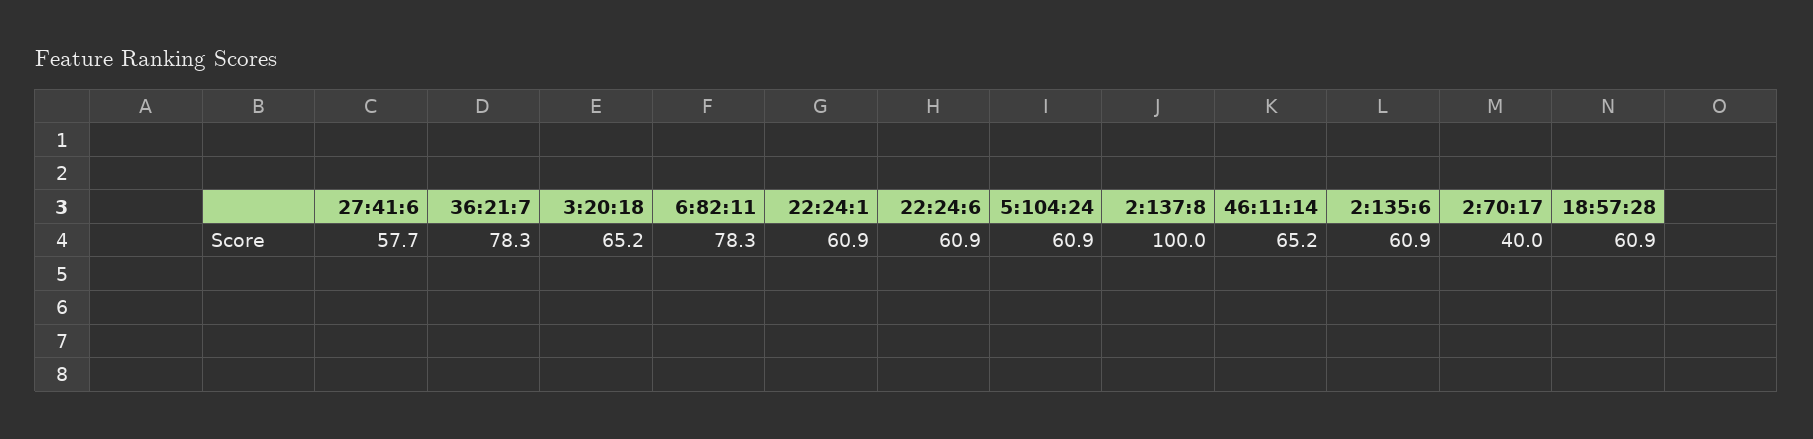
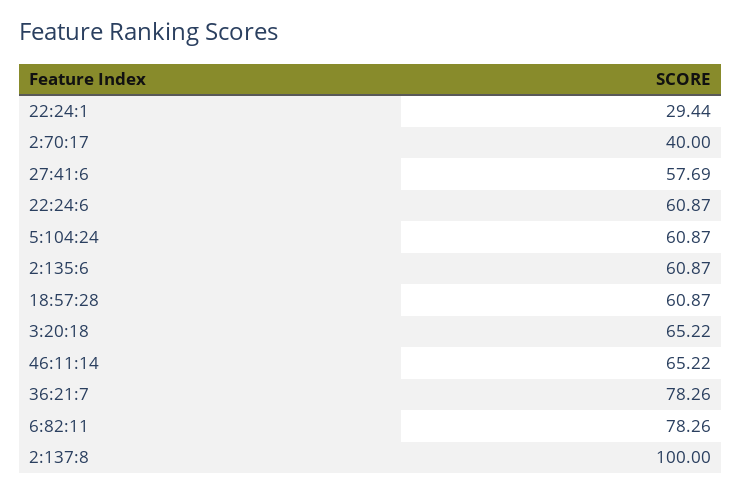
22:24:1: 60.9 -> 29.44

